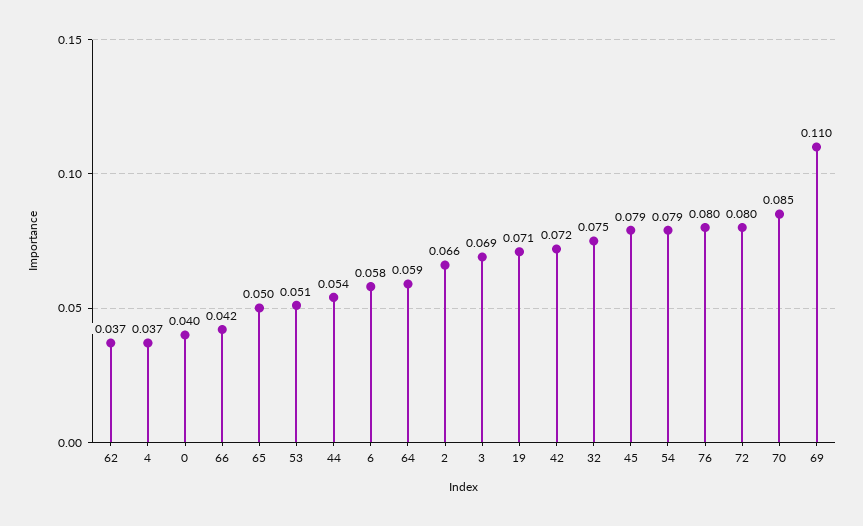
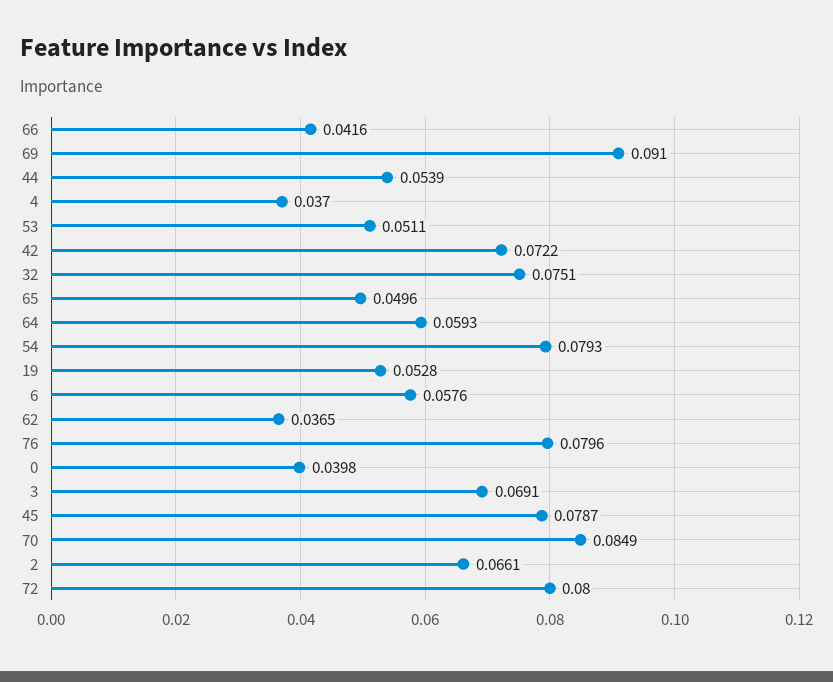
19: 0.071 -> 0.0528
69: 0.11 -> 0.091

